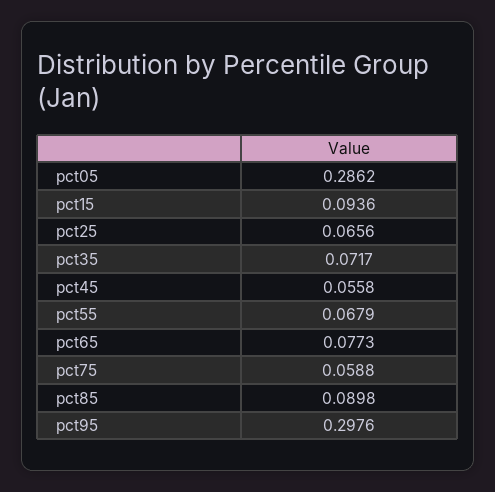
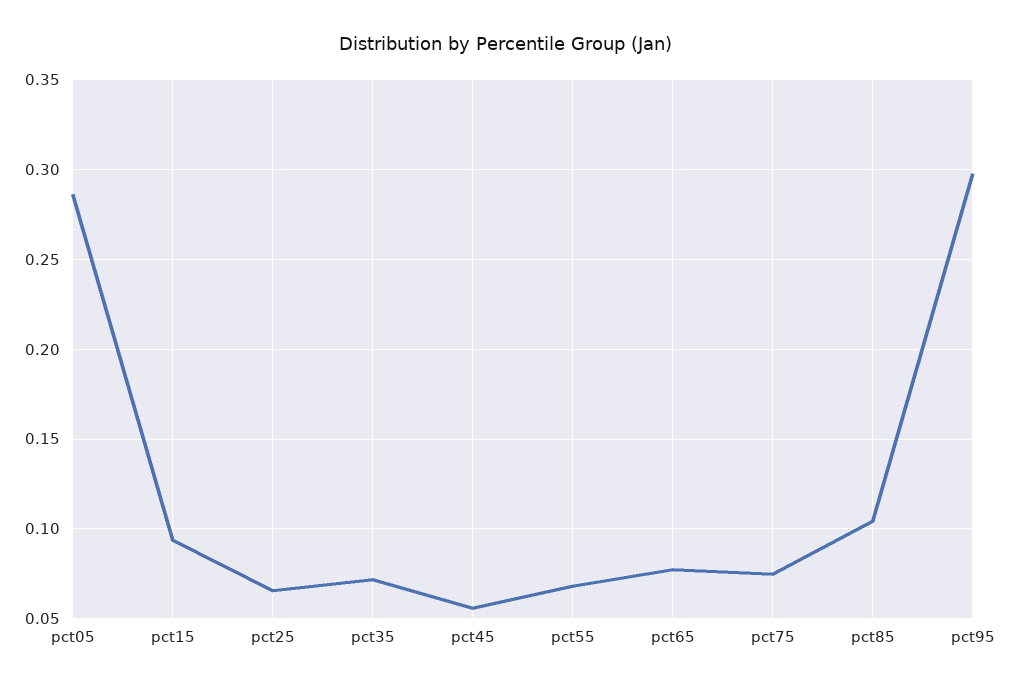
pct75: 0.0588 -> 0.075
pct85: 0.0898 -> 0.105

